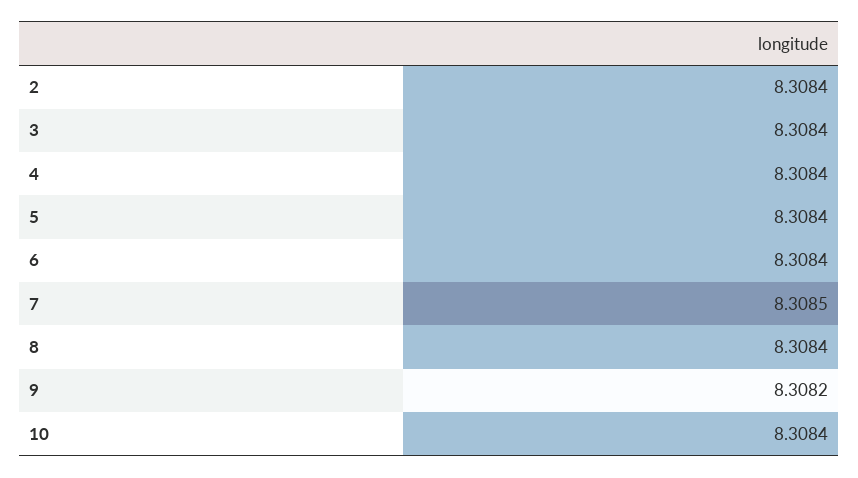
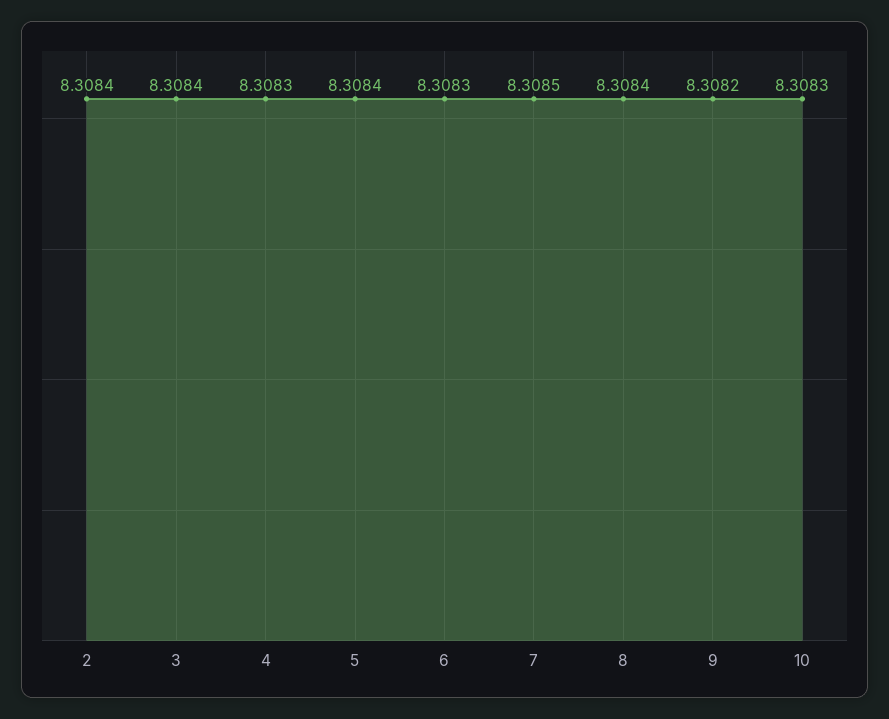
4: 8.3084 -> 8.3083
6: 8.3084 -> 8.3083
10: 8.3084 -> 8.3083

